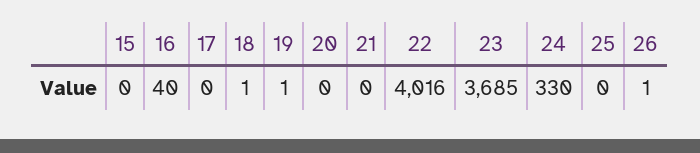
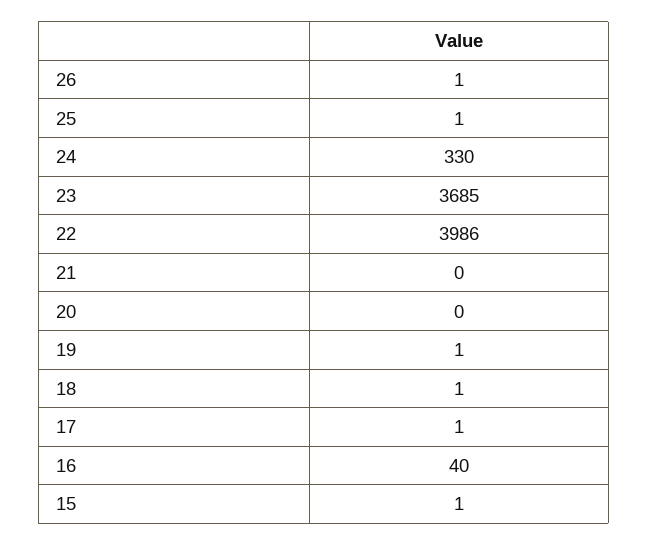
15: 0 -> 1
17: 0 -> 1
22: 4016 -> 3986
25: 0 -> 1

